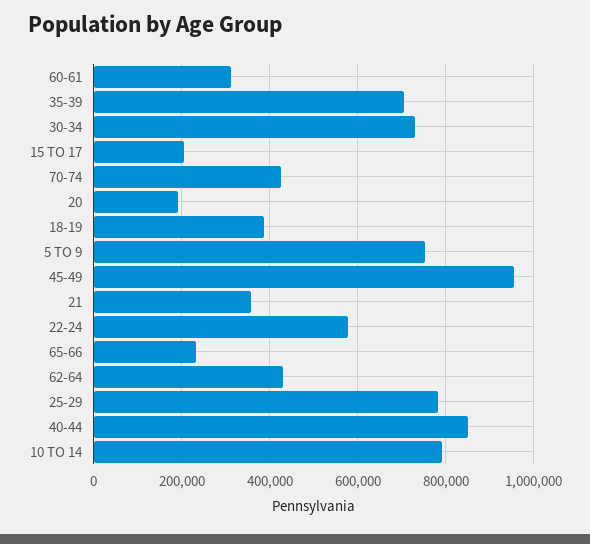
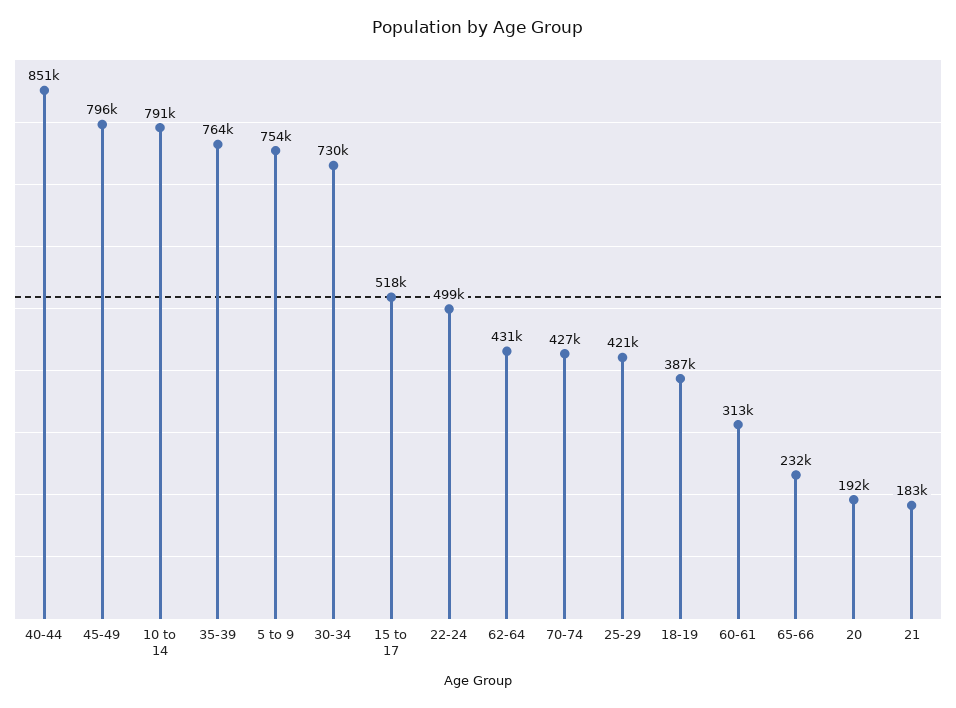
35-39: 700000 -> 764000
15 TO 17: 200000 -> 518000
45-49: 960000 -> 796000
21: 360000 -> 183000
22-24: 580000 -> 499000
25-29: 780000 -> 421000

